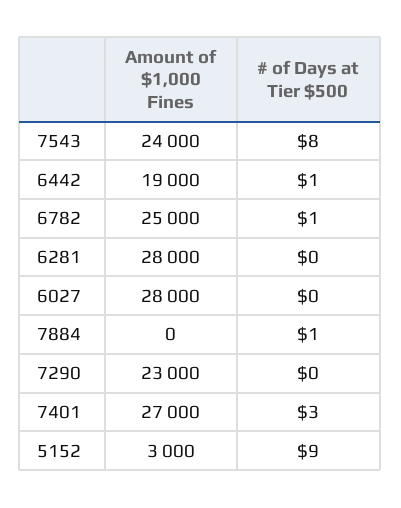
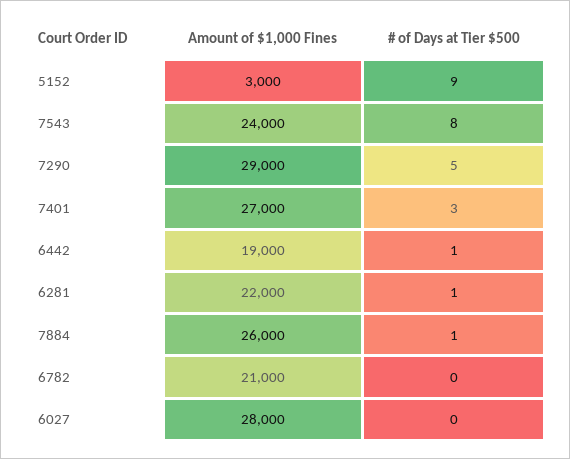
Amount of $1,000 Fines, 6782: 25000 -> 21000
# of Days at Tier $500, 6782: 1 -> 0
Amount of $1,000 Fines, 6281: 28000 -> 22000
# of Days at Tier $500, 6281: 0 -> 1
Amount of $1,000 Fines, 7884: 0 -> 26000
Amount of $1,000 Fines, 7290: 23000 -> 29000
# of Days at Tier $500, 7290: 0 -> 5

